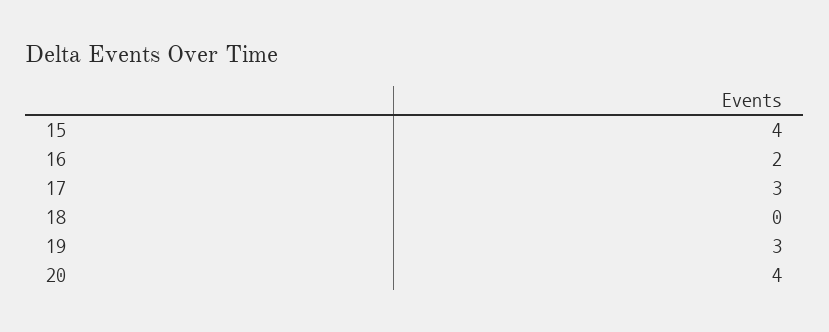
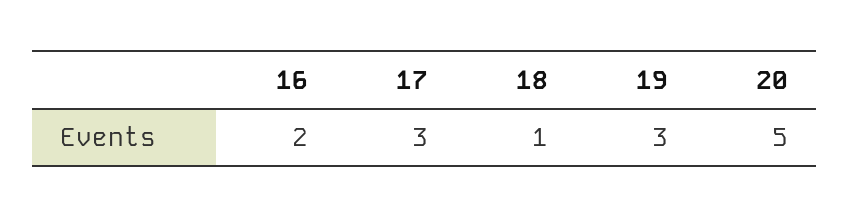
15: 4 -> none
18: 0 -> 1
20: 4 -> 5

